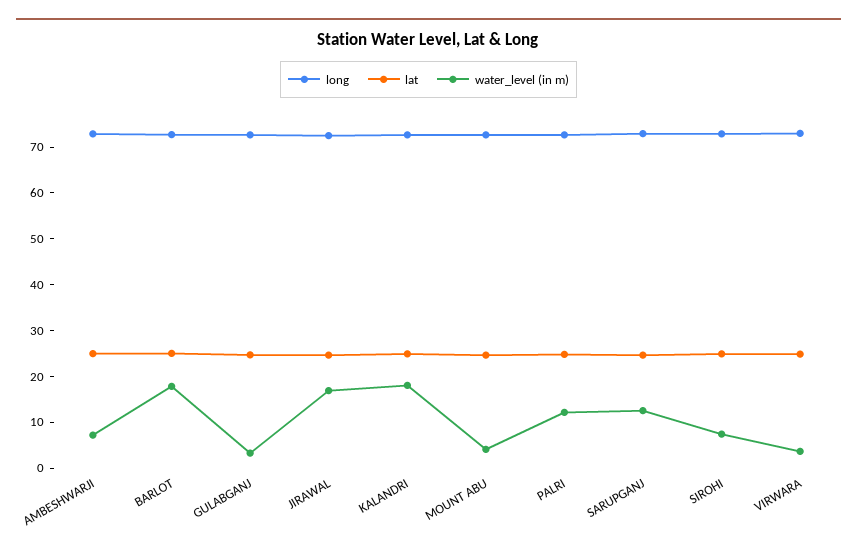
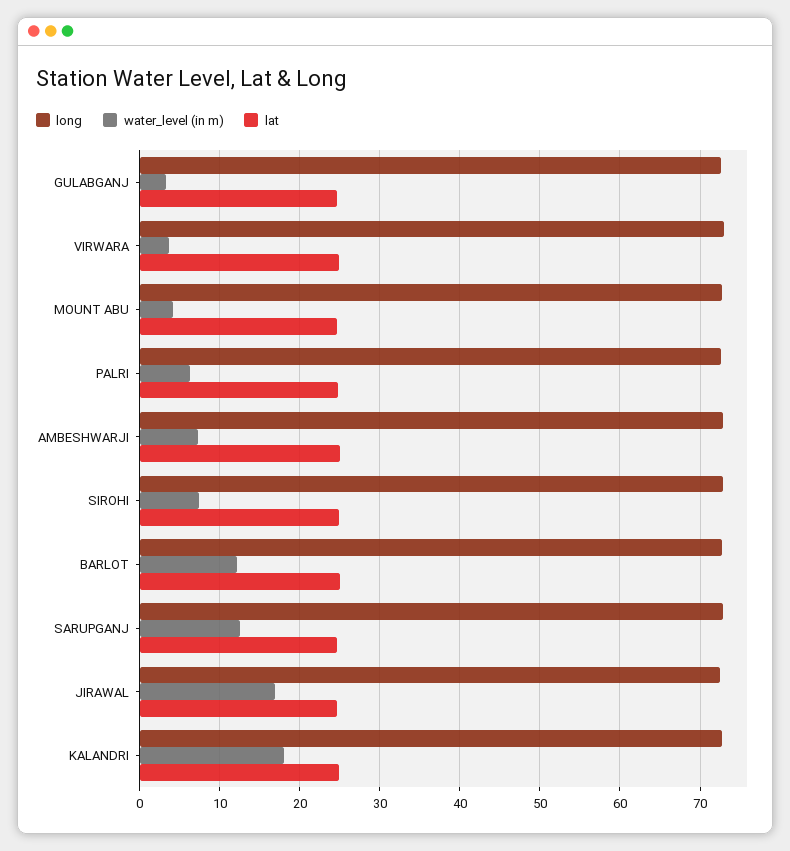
water_level (in m), BARLOT: 18 -> 12
water_level (in m), PALRI: 12 -> 6

